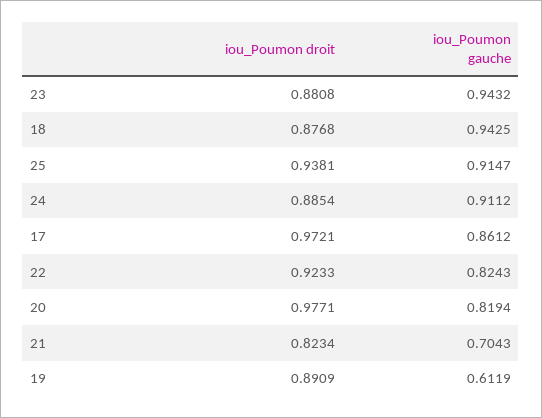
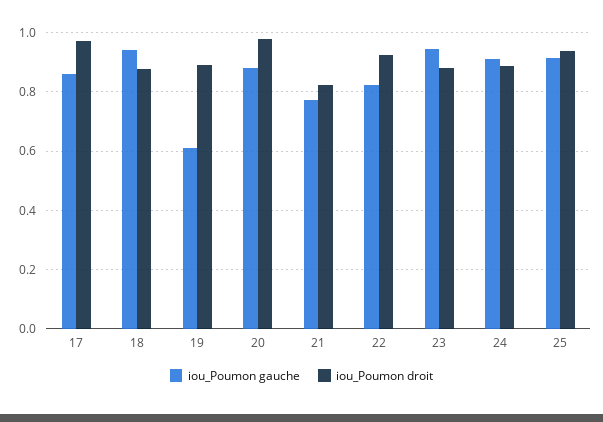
iou_Poumon gauche, 20: 0.8194 -> 0.875
iou_Poumon gauche, 21: 0.7043 -> 0.775

